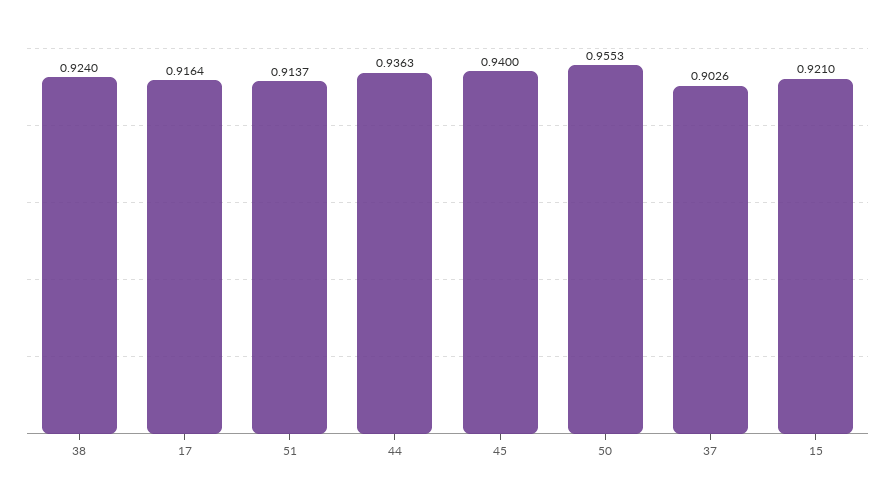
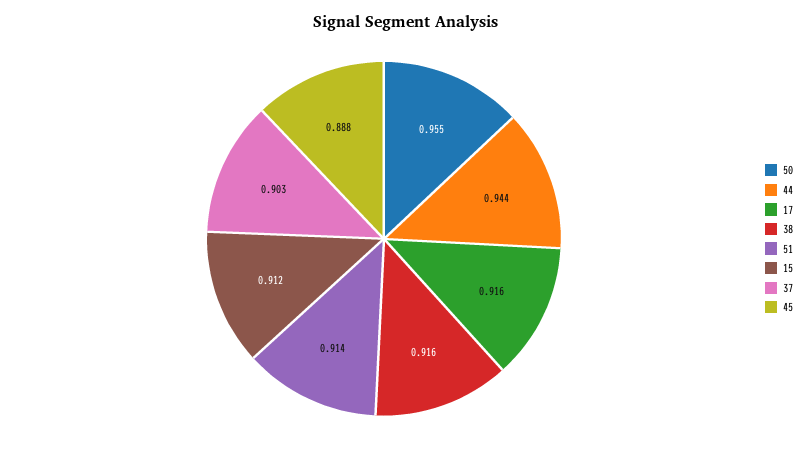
38: 0.924 -> 0.916
44: 0.9363 -> 0.944
45: 0.94 -> 0.888
15: 0.921 -> 0.912

